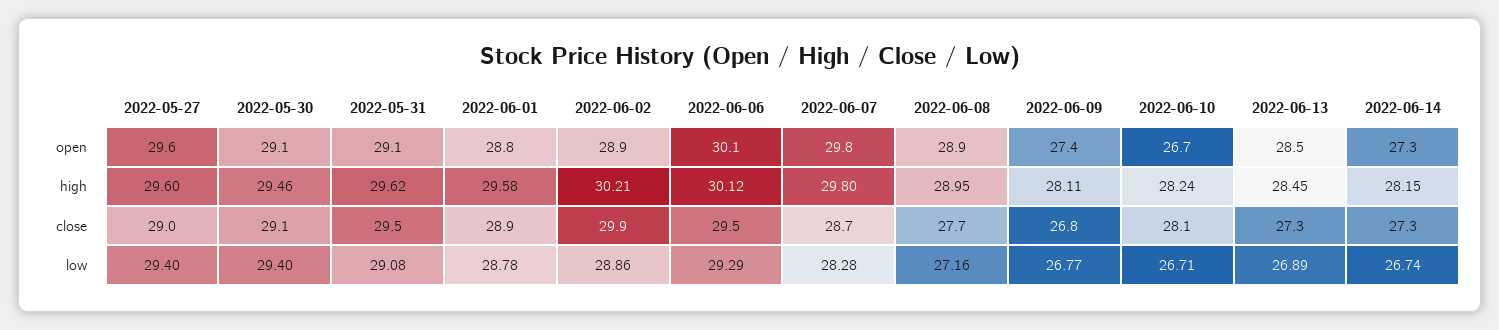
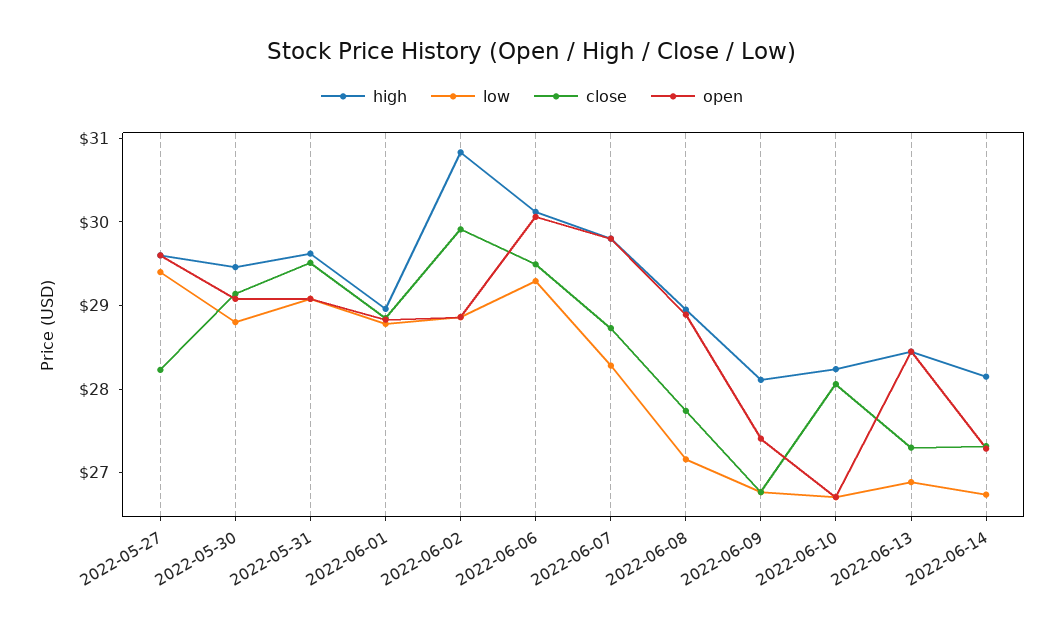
high, 2022-06-01: 29.58 -> 29
high, 2022-06-02: 30.21 -> 30.8
close, 2022-05-27: 29 -> 28.2
low, 2022-05-30: 29.4 -> 28.8

